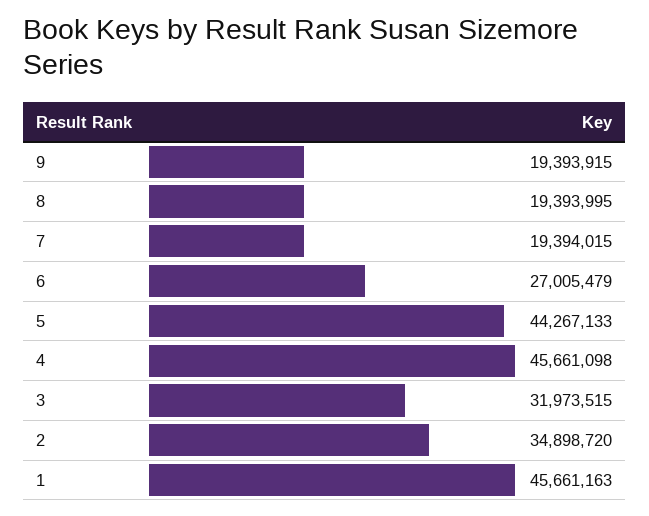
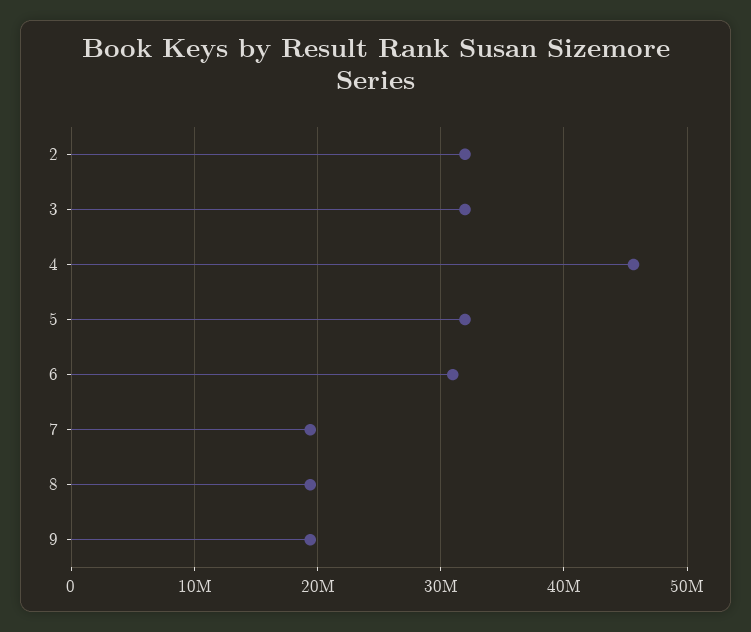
6: 27005479 -> 31000000
5: 44267133 -> 32000000
2: 34898720 -> 32000000
1: 45661163 -> none

